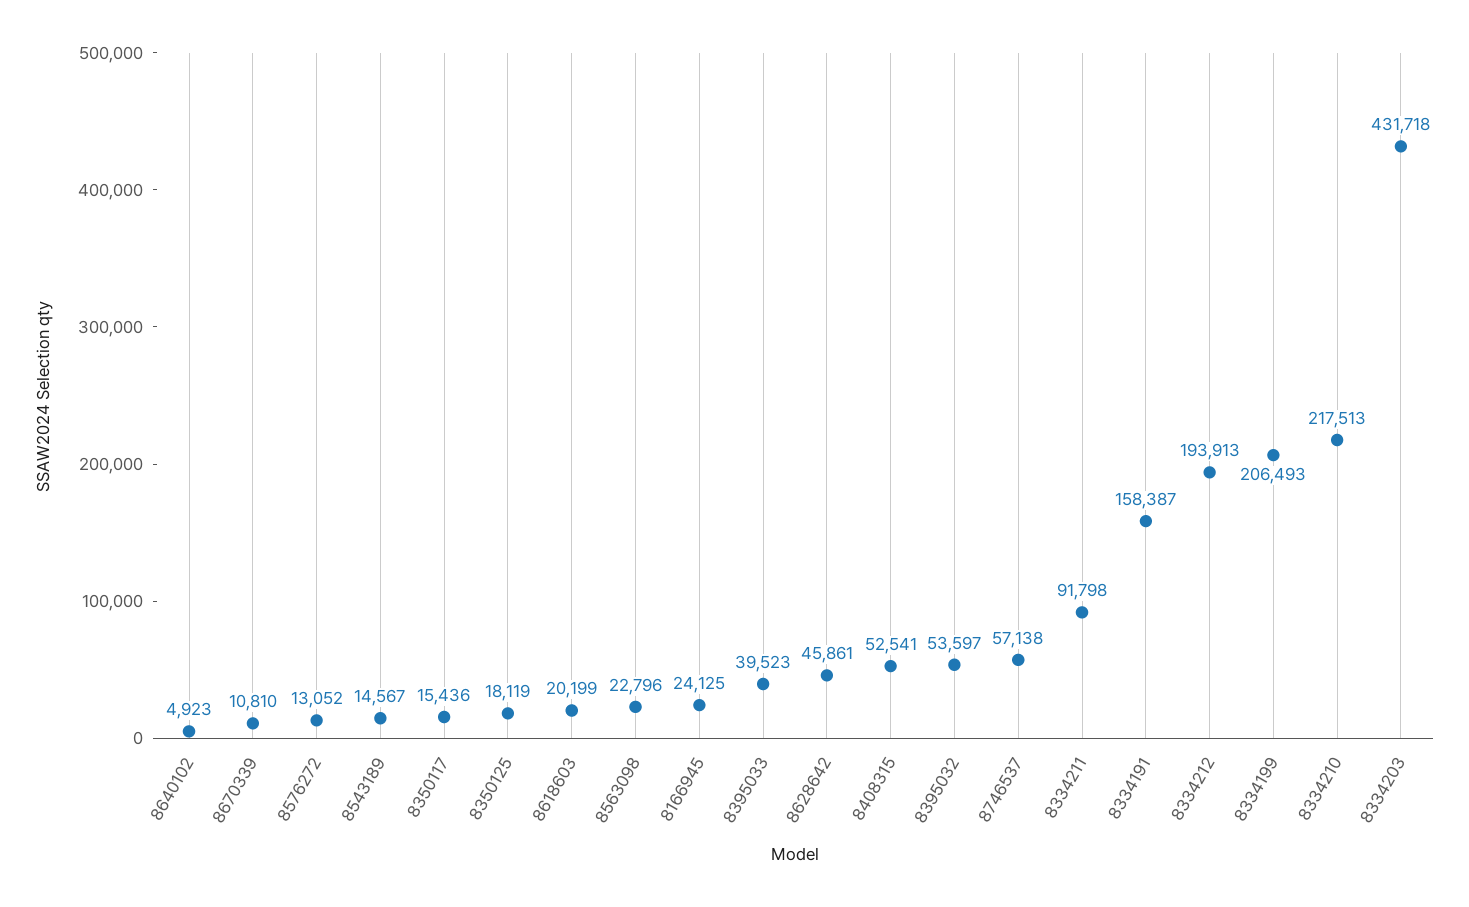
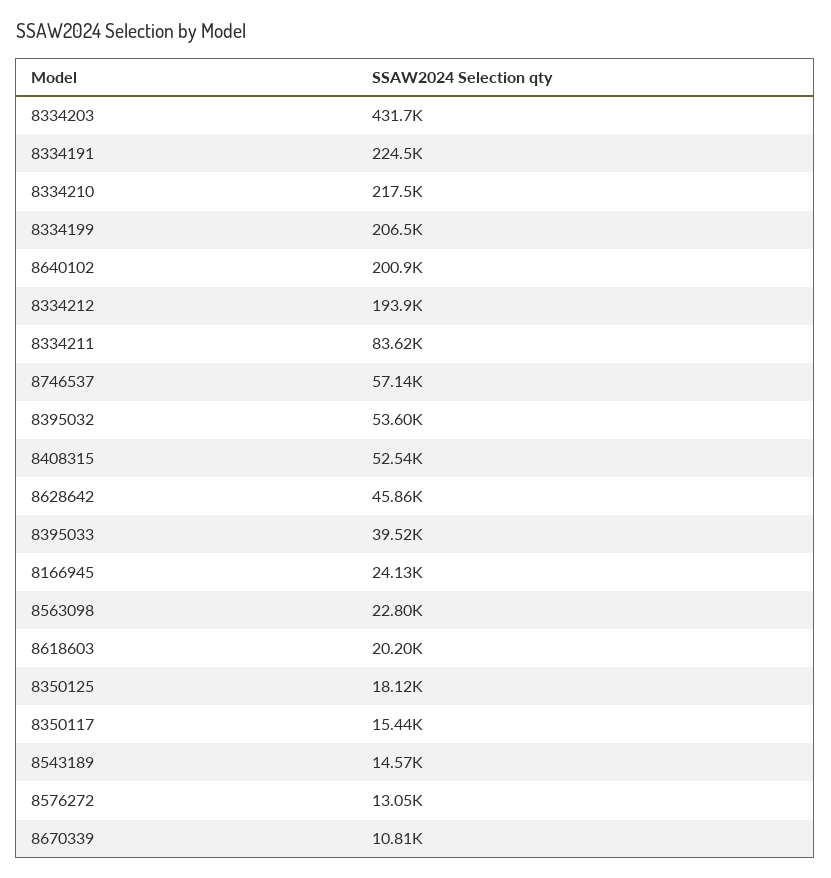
8640102: 4923 -> 200900
8334211: 91798 -> 83620
8334191: 158387 -> 224500

